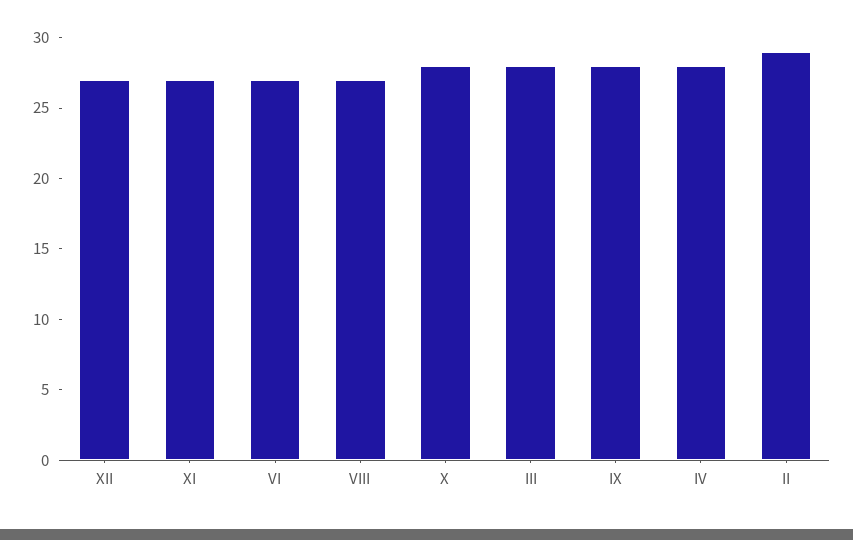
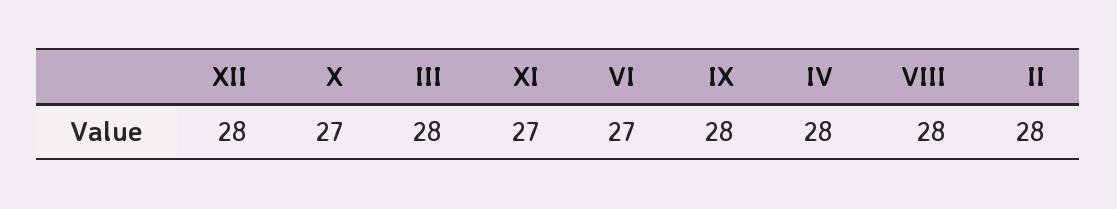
XII: 27 -> 28
VIII: 27 -> 28
X: 28 -> 27
II: 29 -> 28

